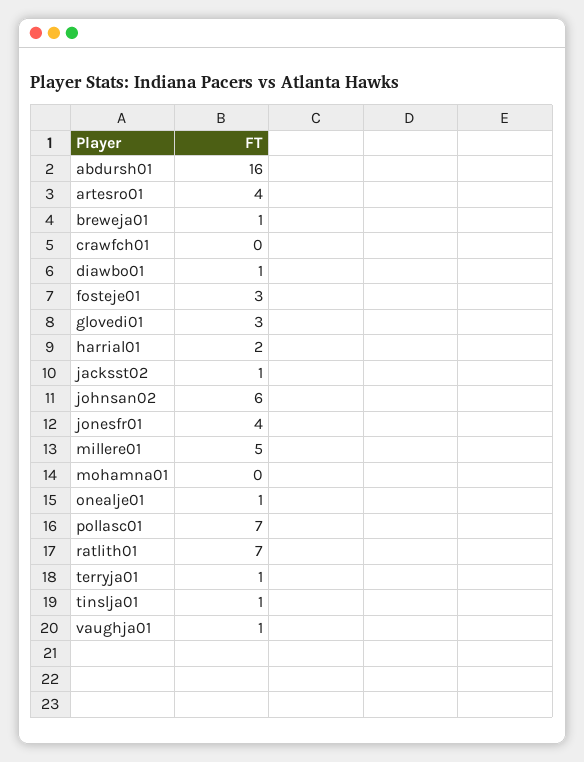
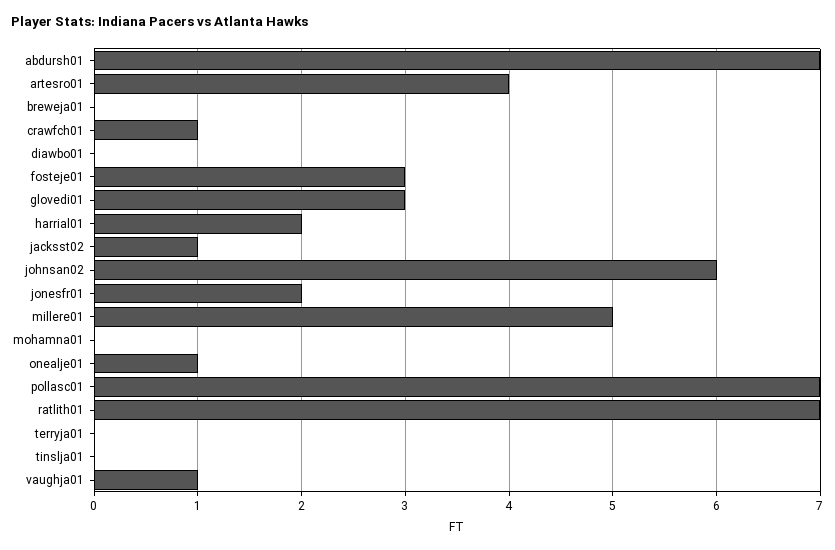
abdursh01: 16 -> 7
breweja01: 1 -> 0
crawfch01: 0 -> 1
diawbo01: 1 -> 0
jonesfr01: 4 -> 2
terryja01: 1 -> 0
tinslja01: 1 -> 0

